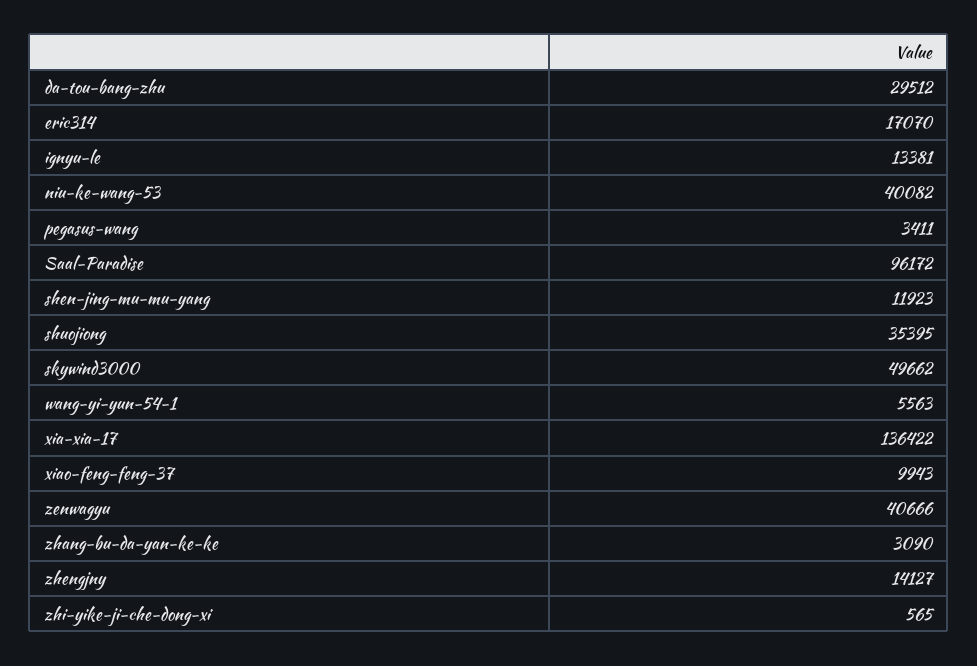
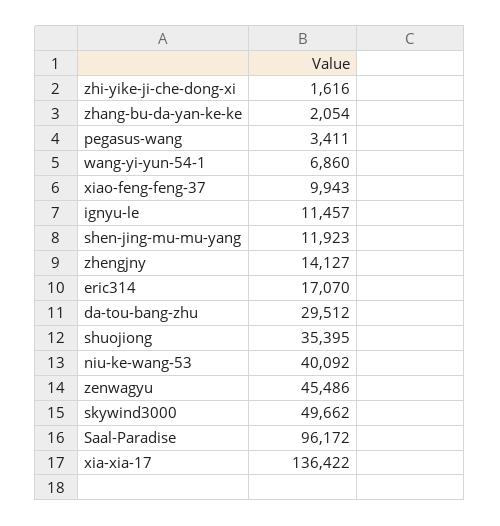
ignyu-le: 13381 -> 11457
niu-ke-wang-53: 40082 -> 40092
wang-yi-yun-54-1: 5563 -> 6860
zenwagyu: 40666 -> 45486
zhang-bu-da-yan-ke-ke: 3090 -> 2054
zhi-yike-ji-che-dong-xi: 565 -> 1616

